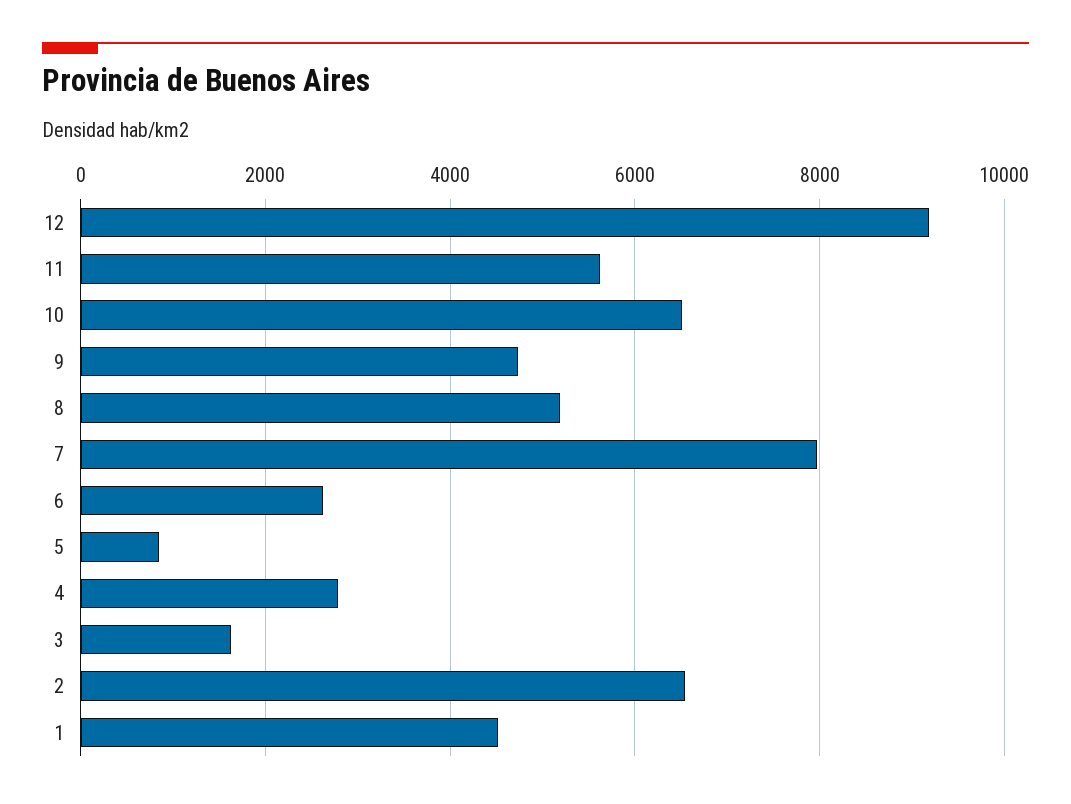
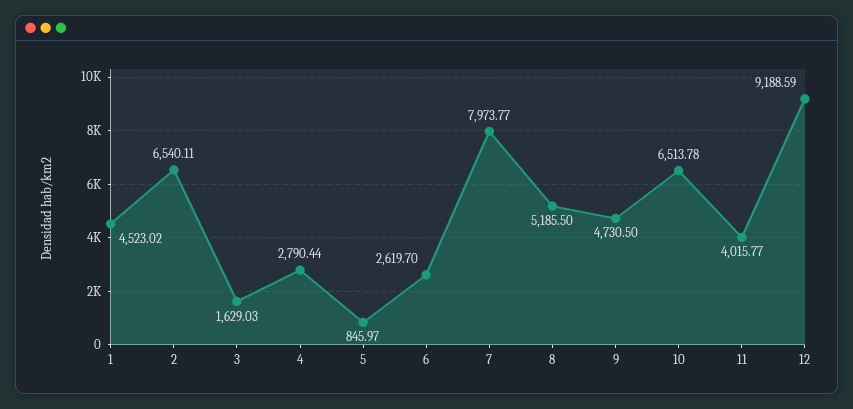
11: 5600 -> 4015.77

